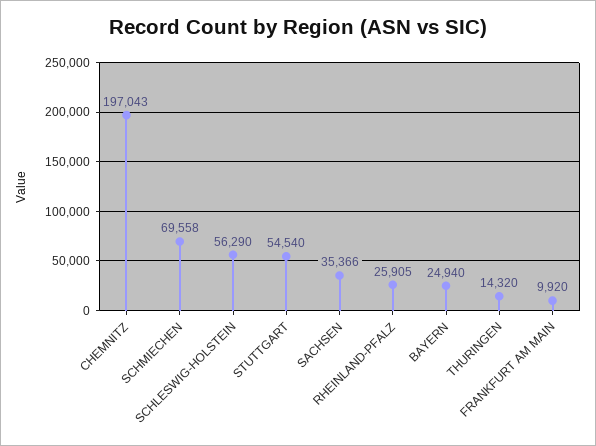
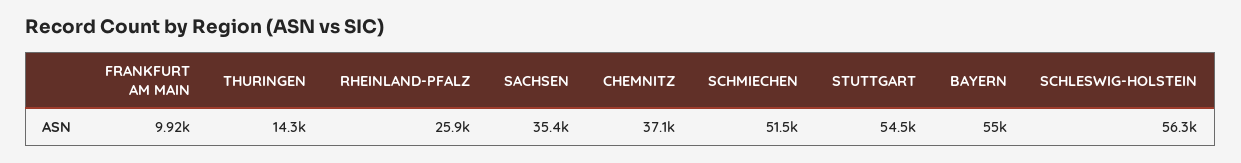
CHEMNITZ: 197043 -> 37100
SCHMIECHEN: 69558 -> 51500
BAYERN: 24940 -> 55000

